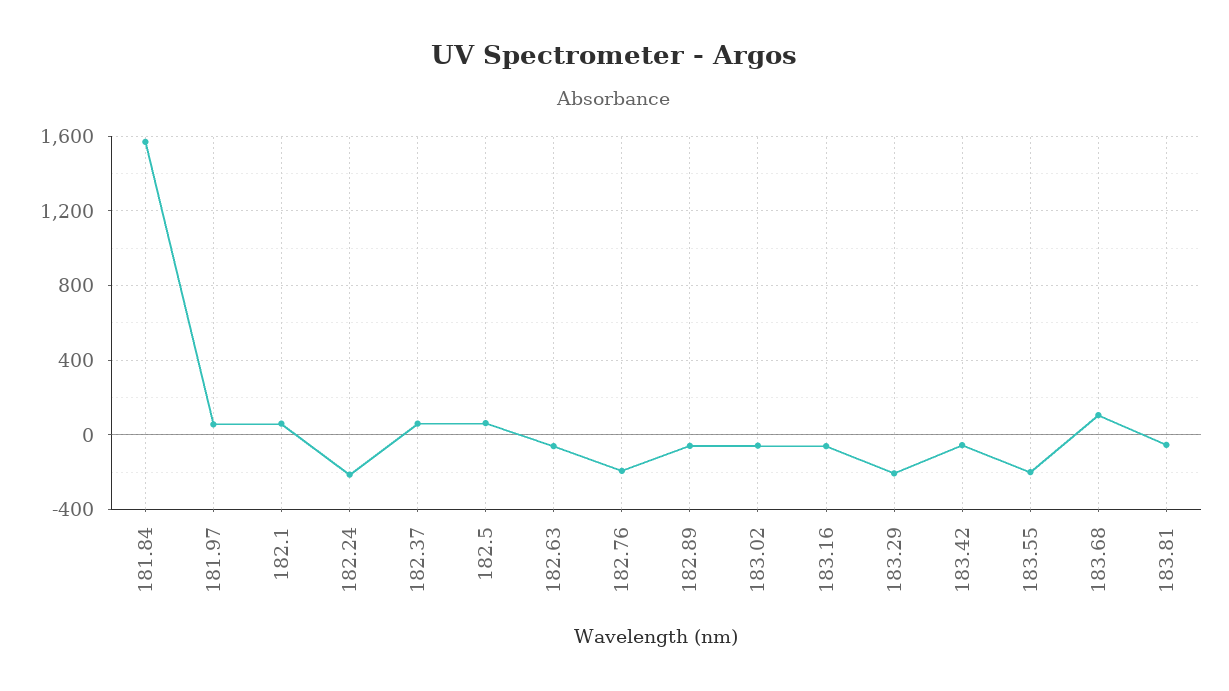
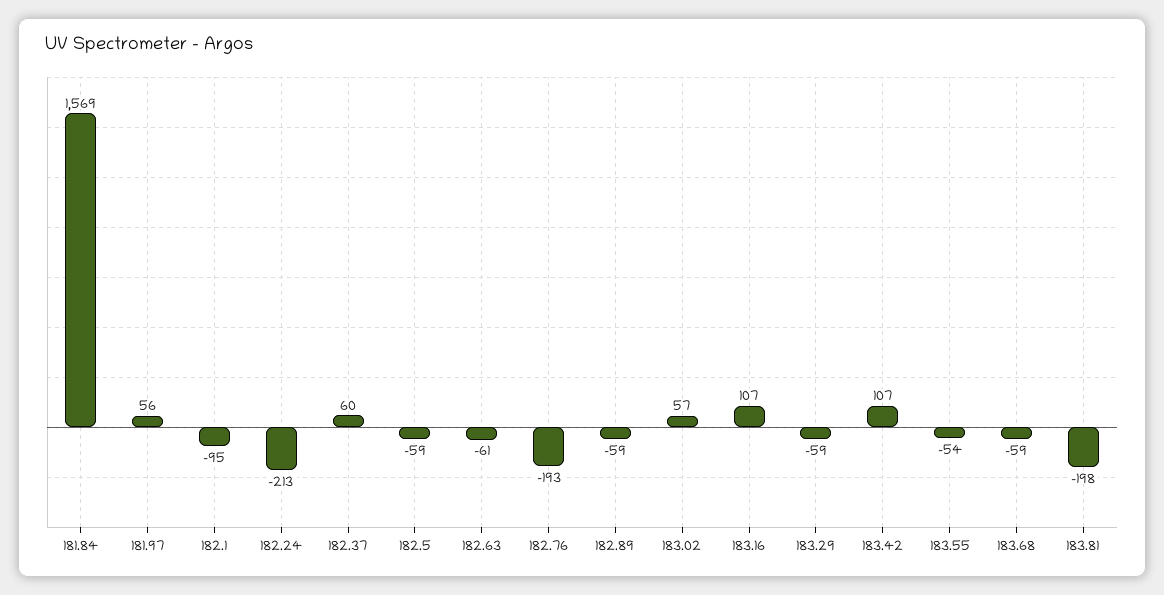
182.1: 50 -> -95
182.5: 50 -> -59
183.02: -50 -> 57
183.16: -50 -> 107
183.29: -200 -> -59
183.42: -50 -> 107
183.55: -200 -> -54
183.68: 100 -> -59
183.81: -50 -> -198

